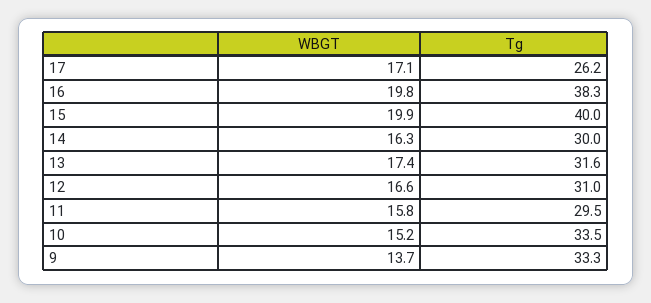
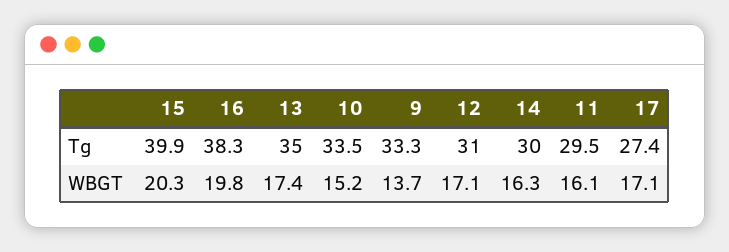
Tg, 17: 26.2 -> 27.4
WBGT, 15: 19.9 -> 20.3
Tg, 15: 40 -> 39.9
Tg, 13: 31.6 -> 35
WBGT, 12: 16.6 -> 17.1
WBGT, 11: 15.8 -> 16.1

